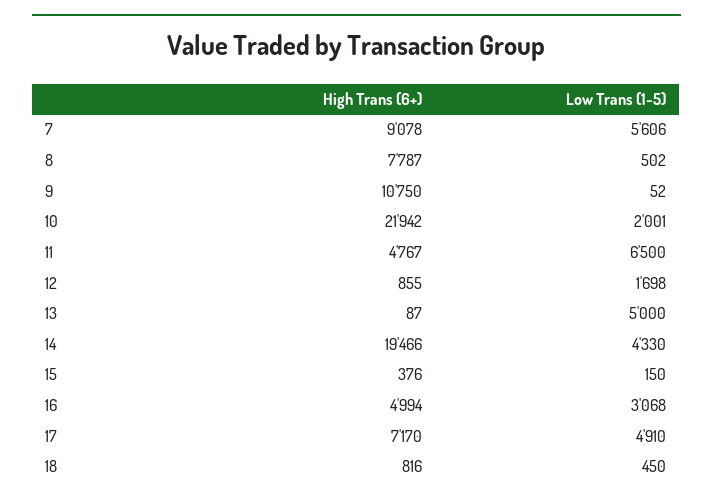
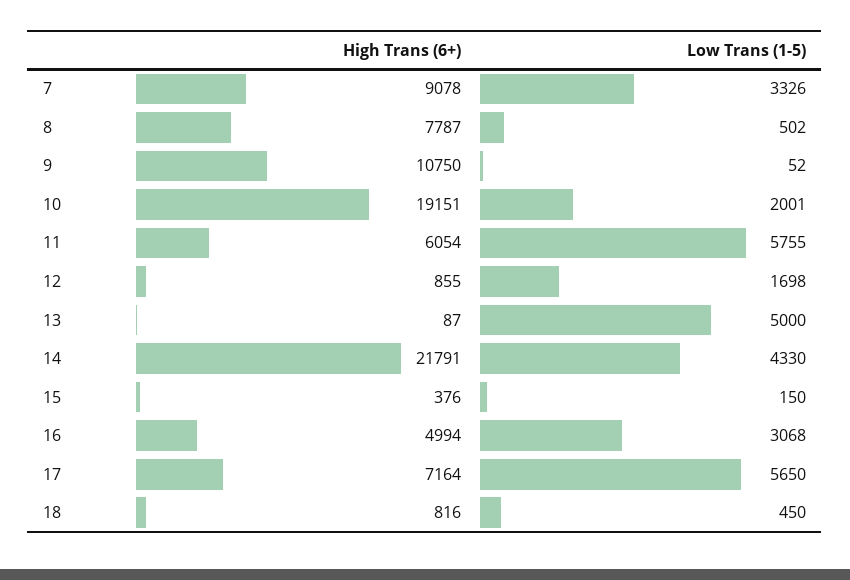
Low Trans (1-5), 7: 5606 -> 3326
High Trans (6+), 10: 21942 -> 19151
High Trans (6+), 11: 4767 -> 6054
Low Trans (1-5), 11: 6500 -> 5755
High Trans (6+), 14: 19466 -> 21791
High Trans (6+), 17: 7170 -> 7164
Low Trans (1-5), 17: 4910 -> 5650

